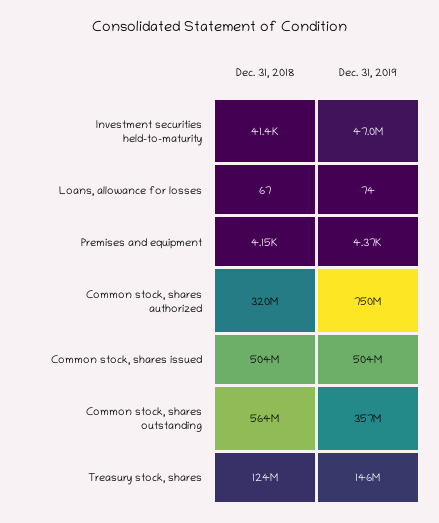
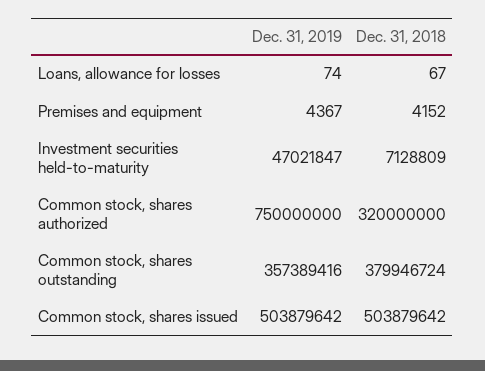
Dec. 31, 2018, Investment securities held-to-maturity: 41400 -> 7128809
Dec. 31, 2018, Common stock, shares outstanding: 564000000 -> 379946724
Dec. 31, 2018, Treasury stock, shares: 124000000 -> none
Dec. 31, 2019, Treasury stock, shares: 146000000 -> none

